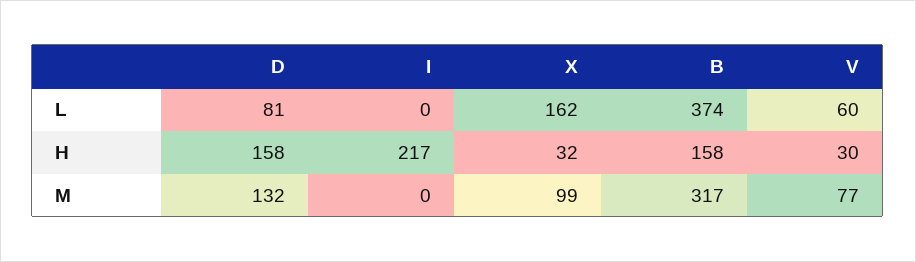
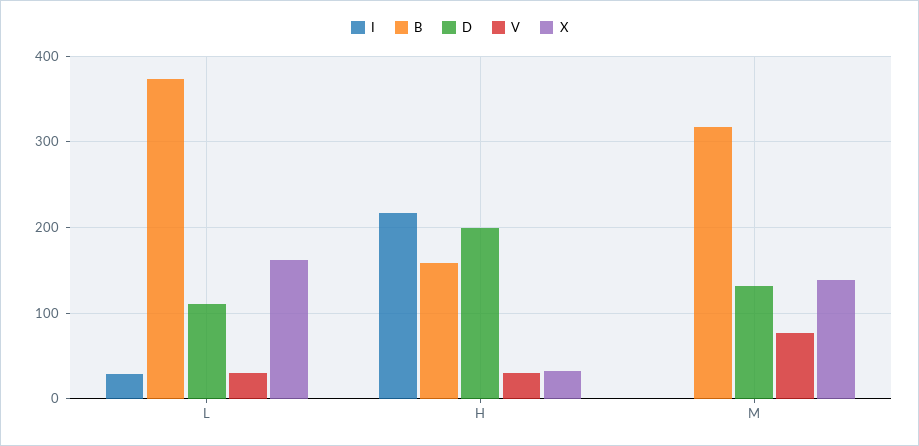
D, L: 81 -> 110
I, L: 0 -> 30
V, L: 60 -> 30
D, H: 158 -> 200
X, M: 99 -> 140

